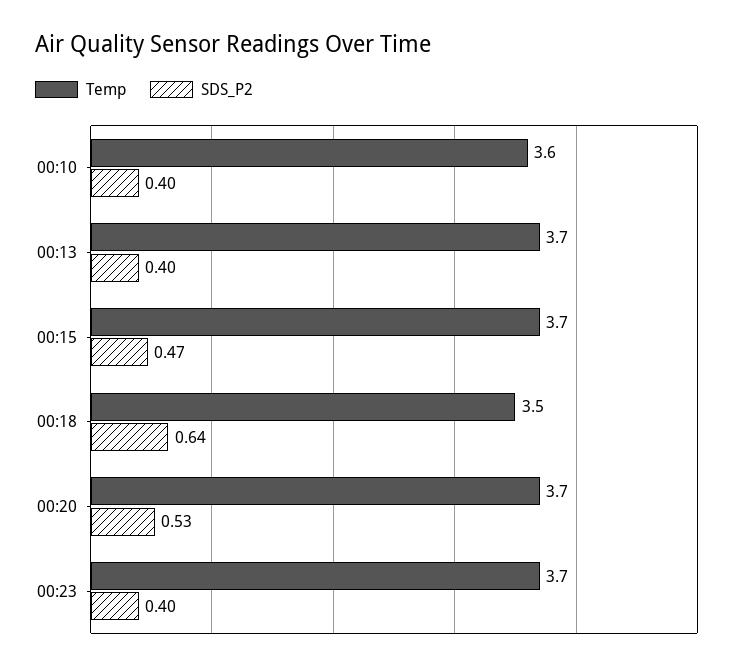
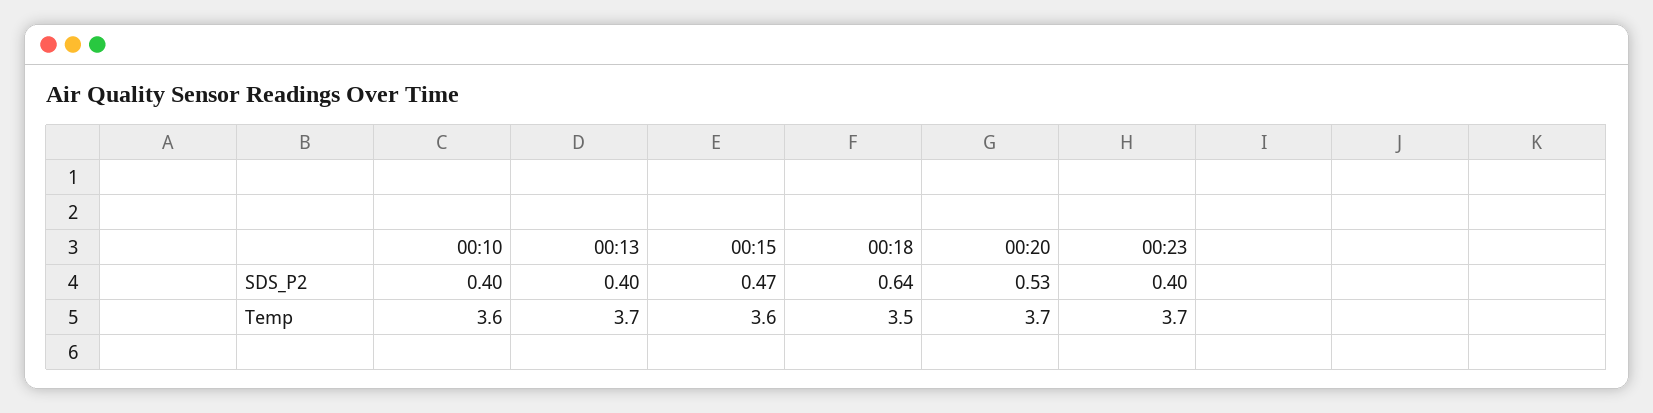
Temp, 00:15: 3.7 -> 3.6

